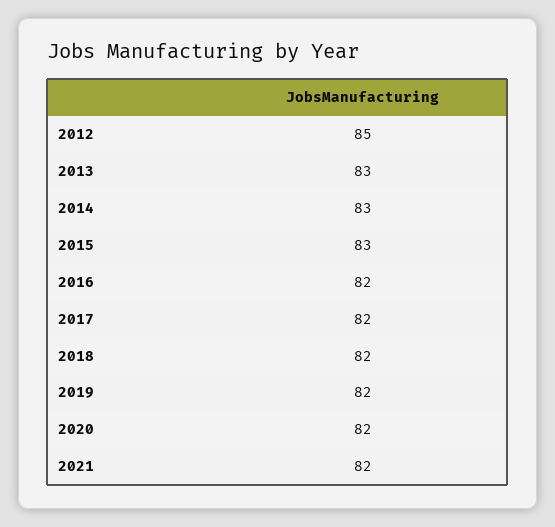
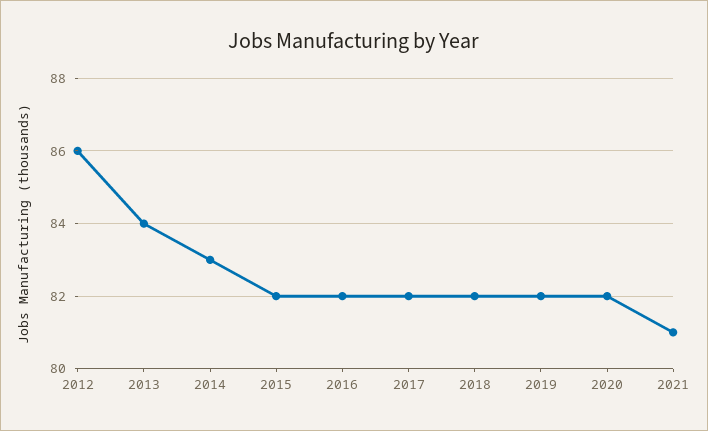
2012: 85 -> 86
2013: 83 -> 84
2015: 83 -> 82
2021: 82 -> 81

